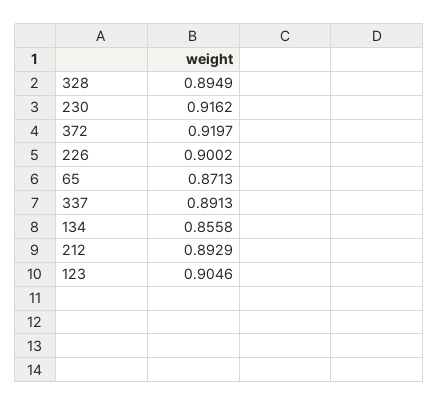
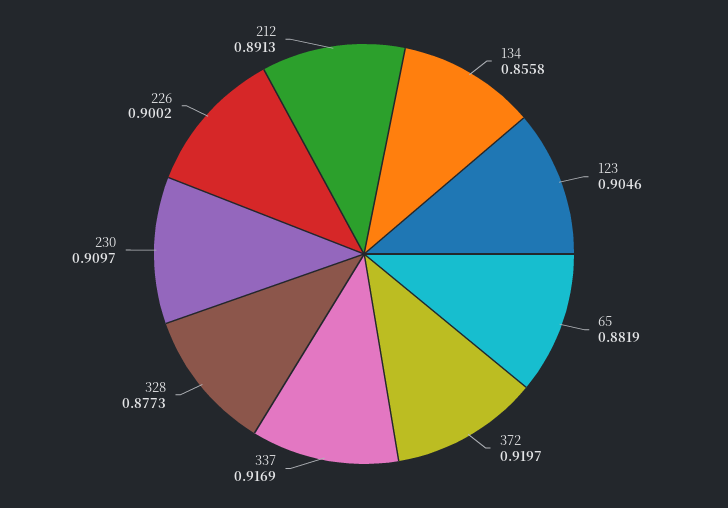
328: 0.8949 -> 0.8773
230: 0.9162 -> 0.9097
65: 0.8713 -> 0.8819
337: 0.8913 -> 0.9169
212: 0.8929 -> 0.8913

